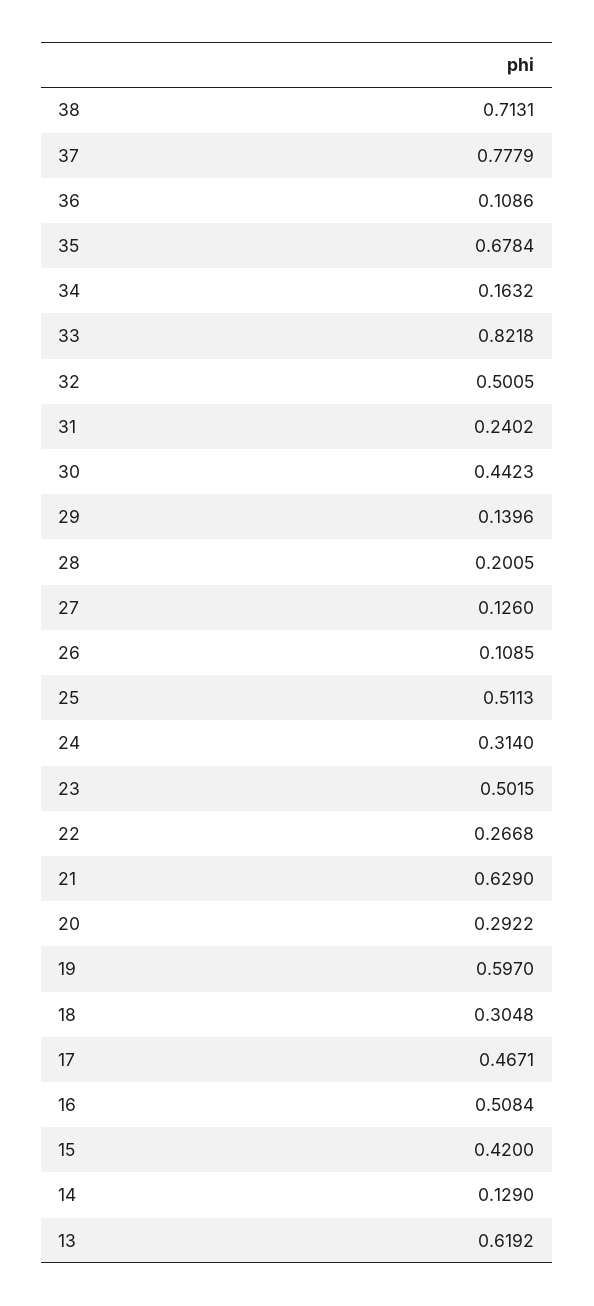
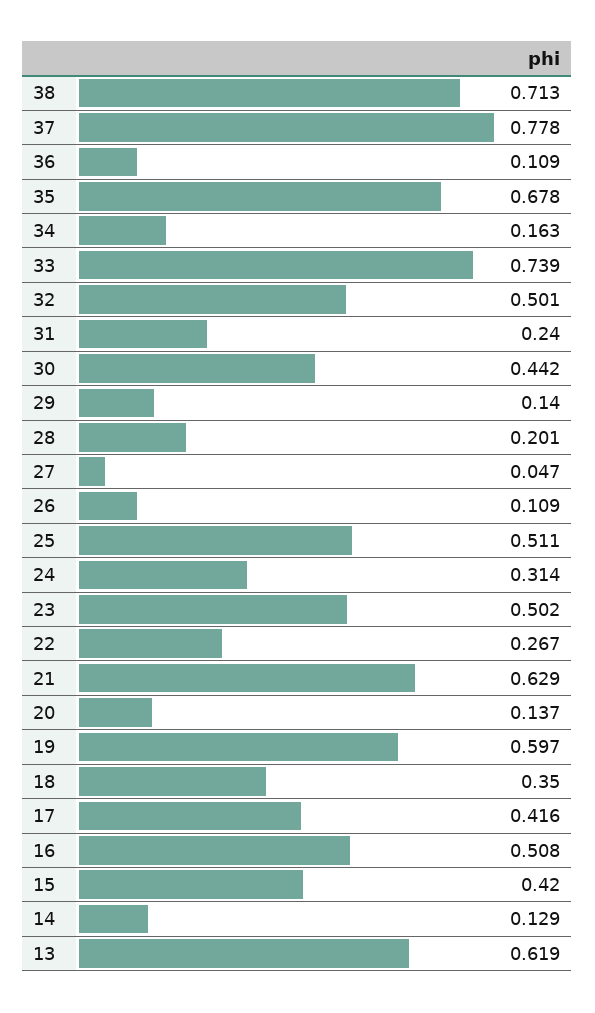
33: 0.8218 -> 0.739
27: 0.126 -> 0.047
20: 0.2922 -> 0.137
18: 0.3048 -> 0.35
17: 0.4671 -> 0.416

